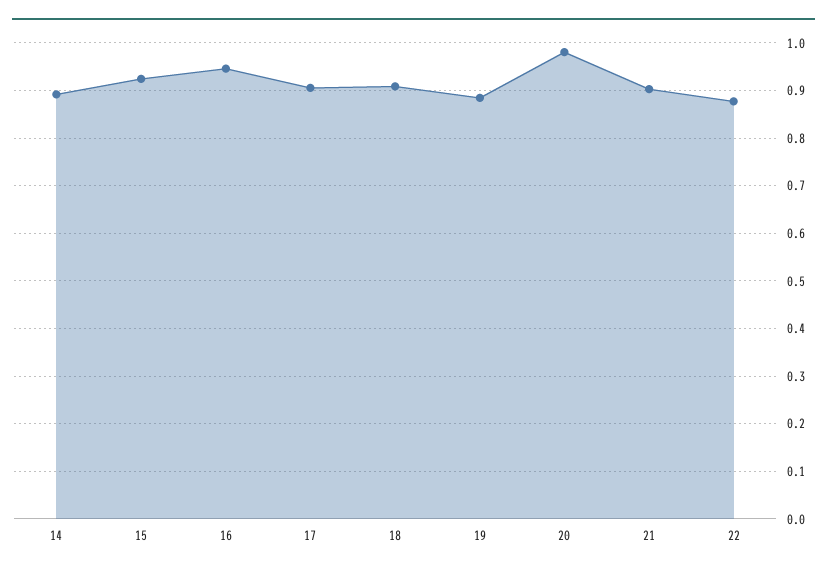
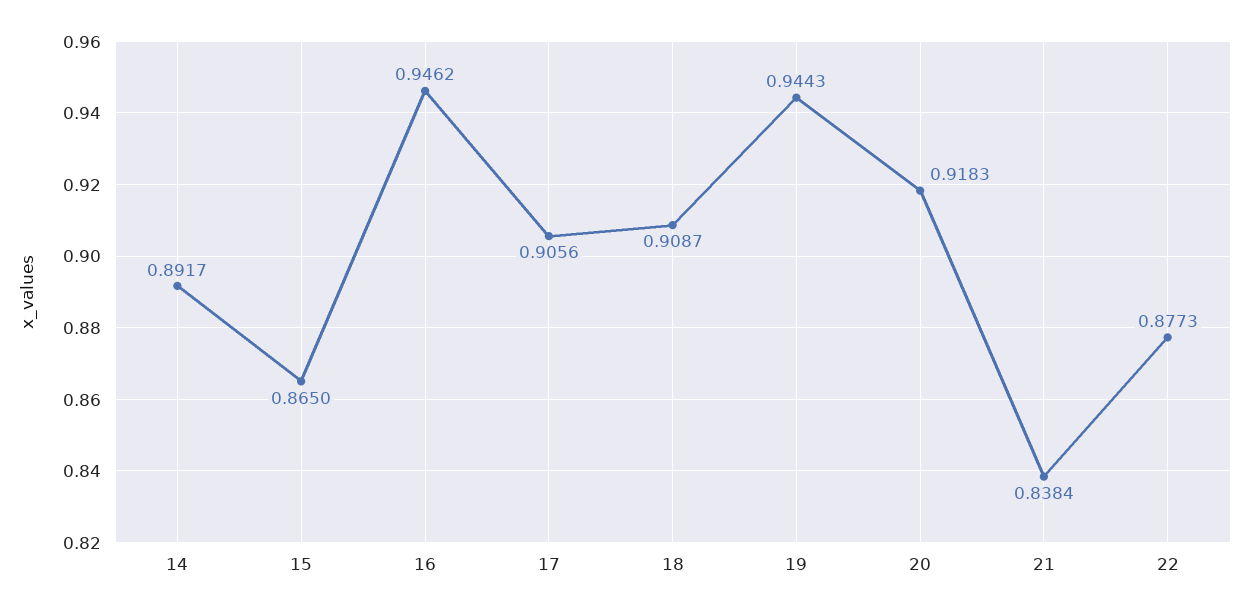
15: 0.92 -> 0.865
19: 0.88 -> 0.9443
20: 0.98 -> 0.9183
21: 0.9 -> 0.8384

